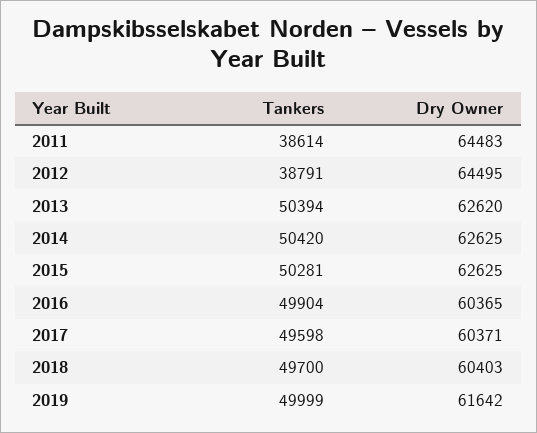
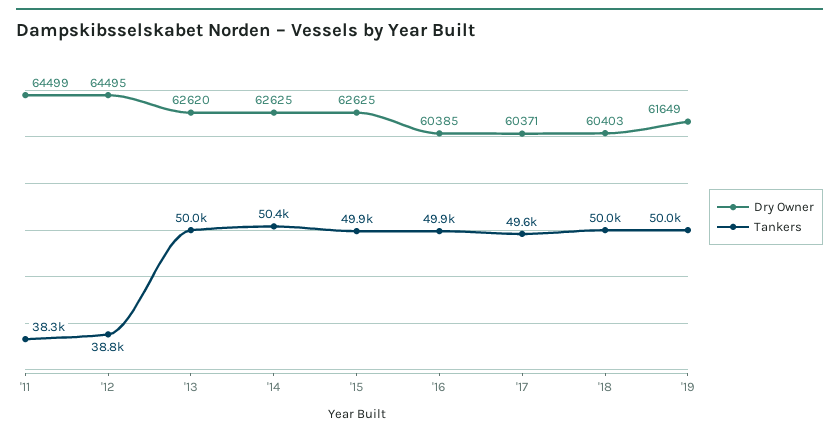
Tankers, 2011: 38614 -> 38300
Dry Owner, 2011: 64483 -> 64499
Tankers, 2013: 50394 -> 50000
Tankers, 2015: 50281 -> 49900
Dry Owner, 2016: 60365 -> 60385
Tankers, 2018: 49700 -> 50000
Dry Owner, 2019: 61642 -> 61649

